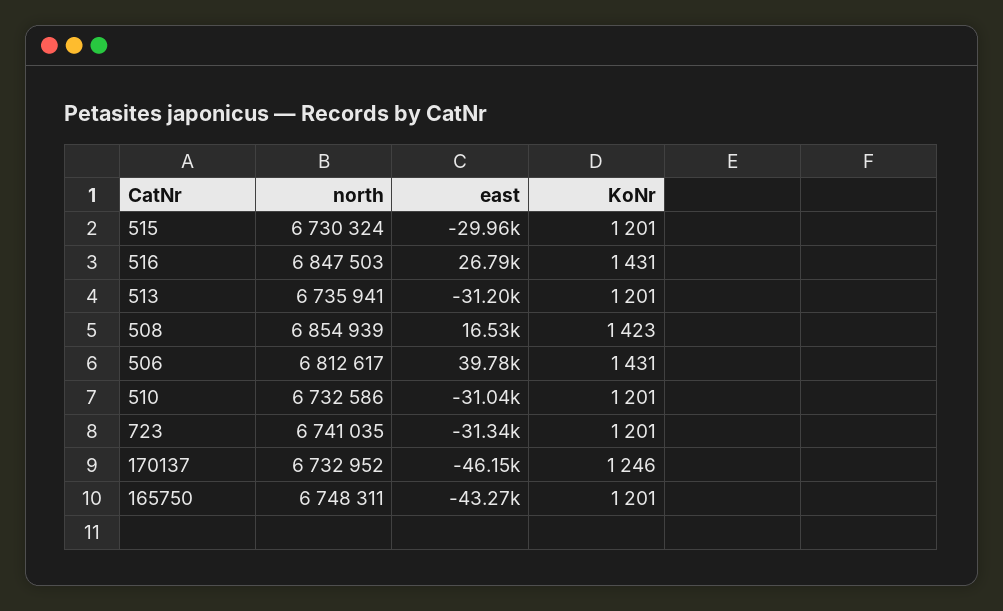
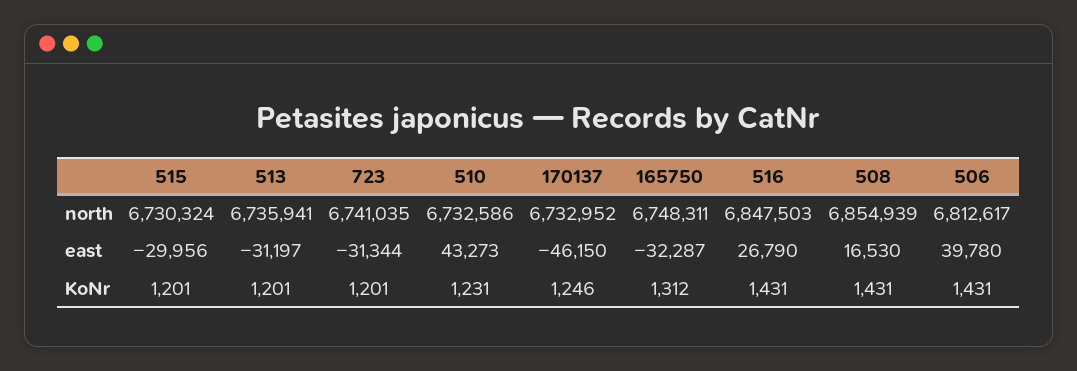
KoNr, 508: 1423 -> 1431
east, 510: -31040 -> 43273
KoNr, 510: 1201 -> 1231
east, 165750: -43270 -> -32287
KoNr, 165750: 1201 -> 1312

